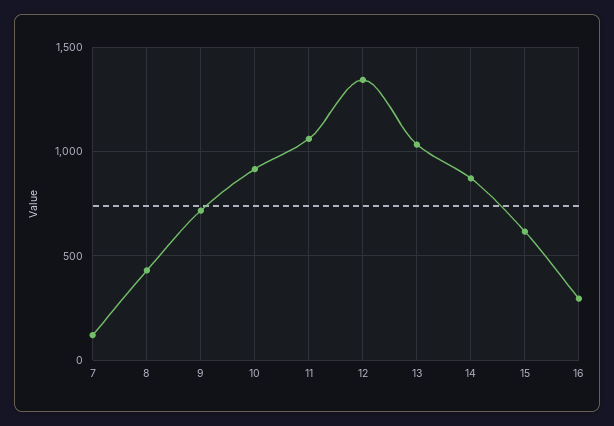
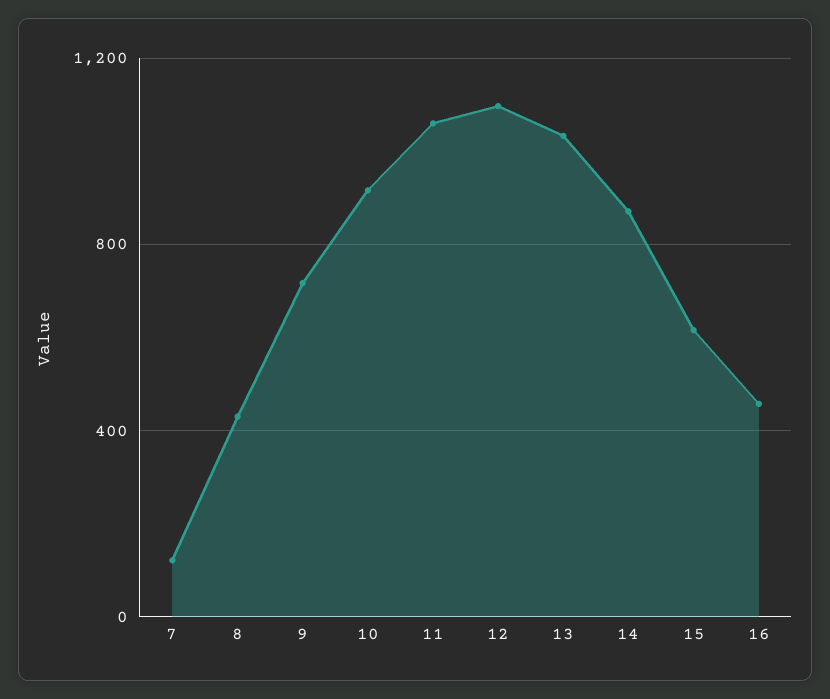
12: 1350 -> 1100
16: 300 -> 450

